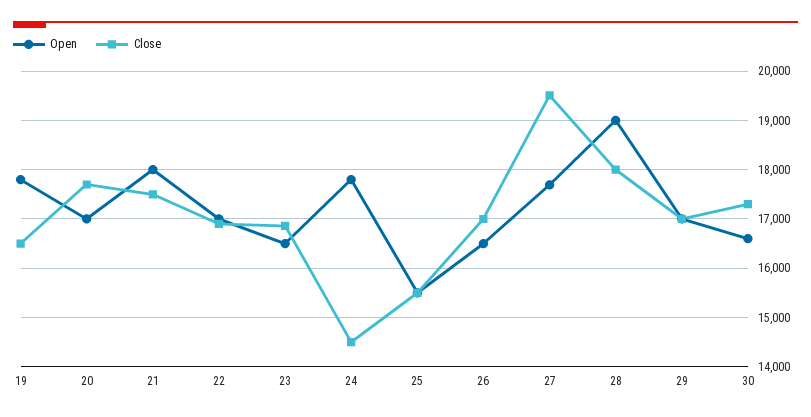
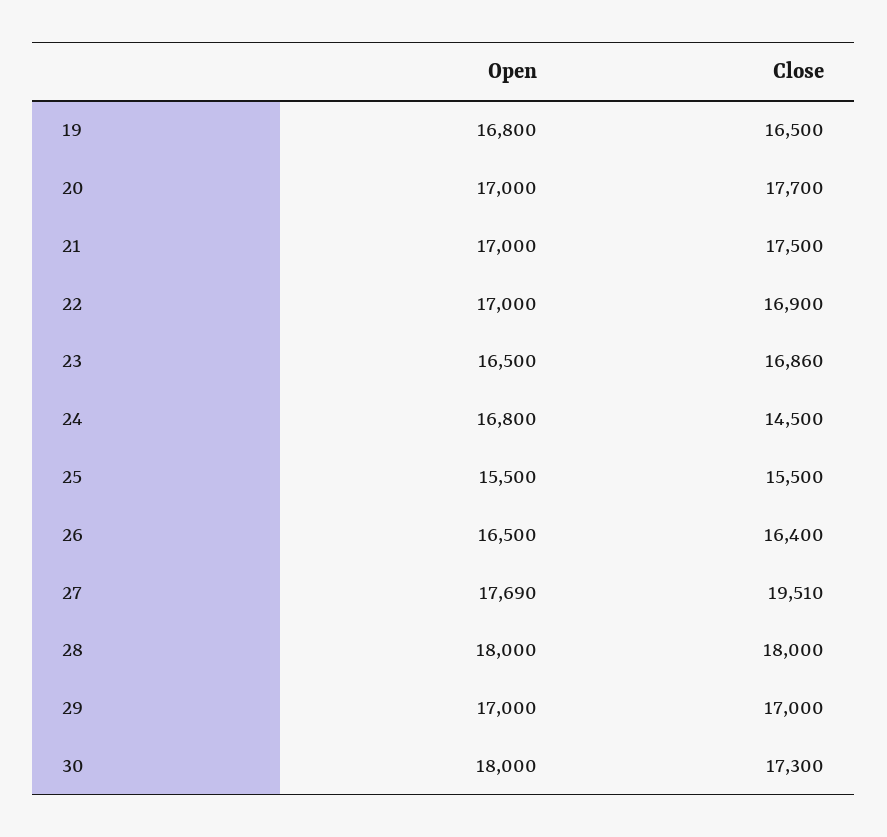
Open, 19: 17800 -> 16800
Open, 21: 18000 -> 17000
Open, 24: 17800 -> 16800
Close, 26: 17000 -> 16400
Open, 28: 19000 -> 18000
Open, 30: 16600 -> 18000

